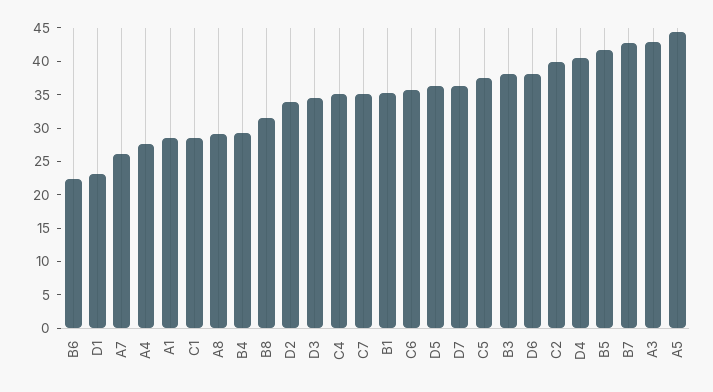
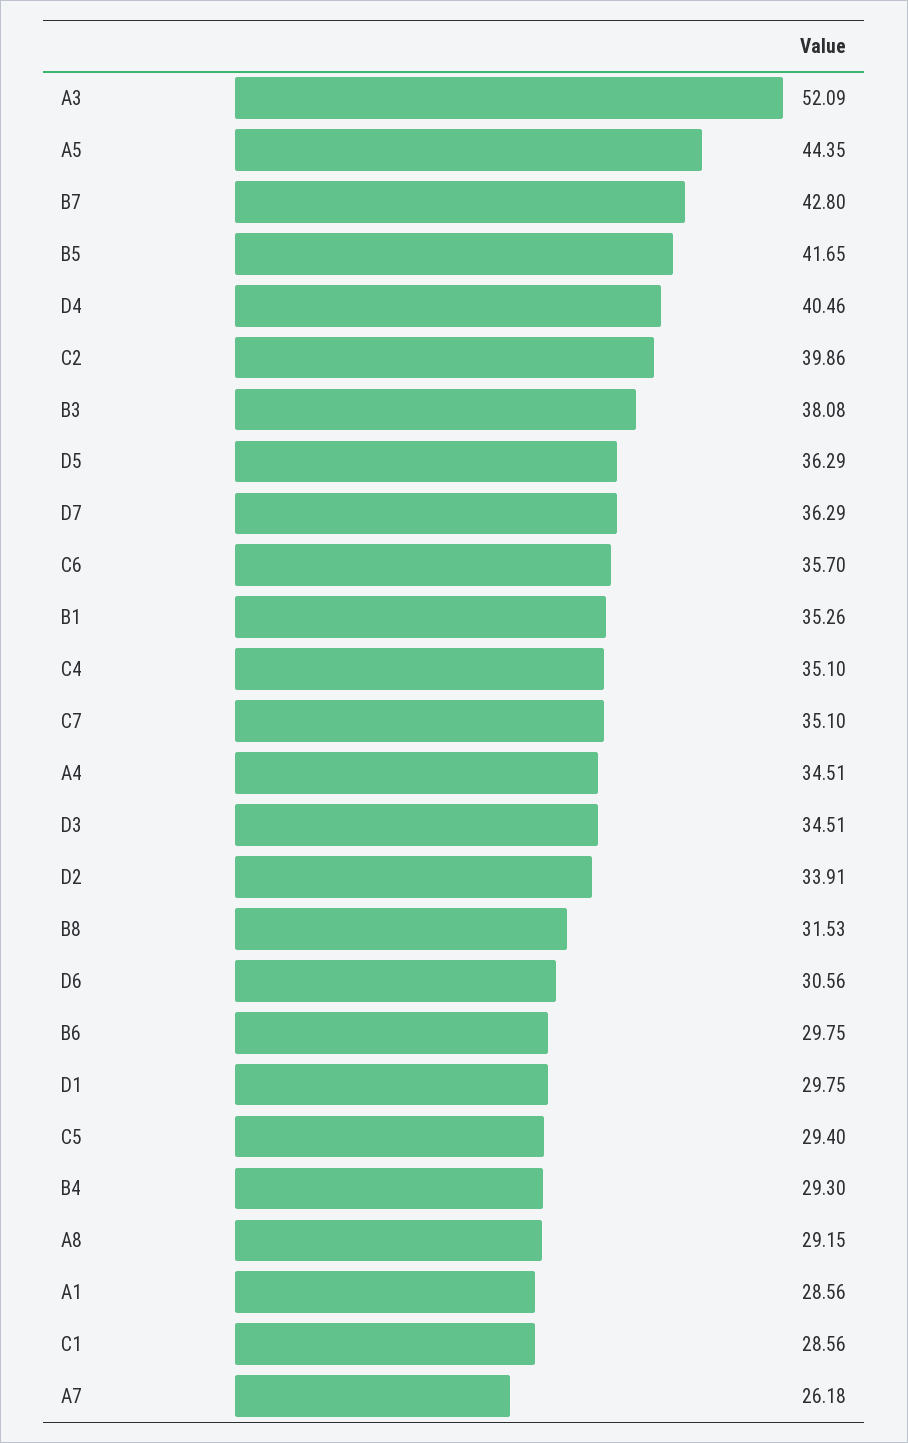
B6: 22.5 -> 29.75
D1: 22.5 -> 29.75
A4: 27.5 -> 34.51
C5: 37.5 -> 29.4
D6: 37.5 -> 30.56
A3: 42.5 -> 52.09

